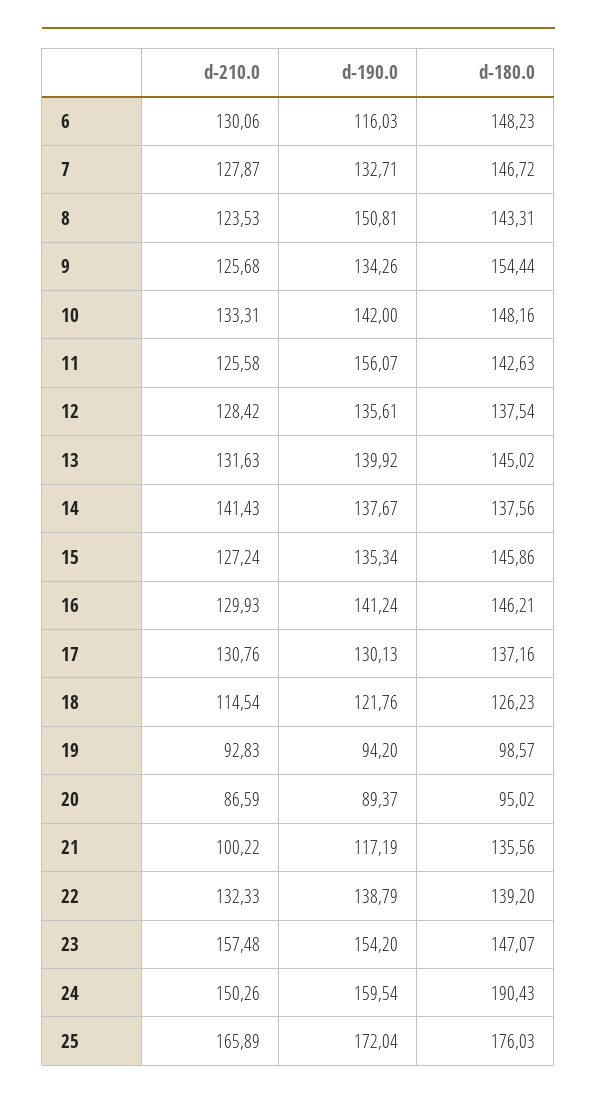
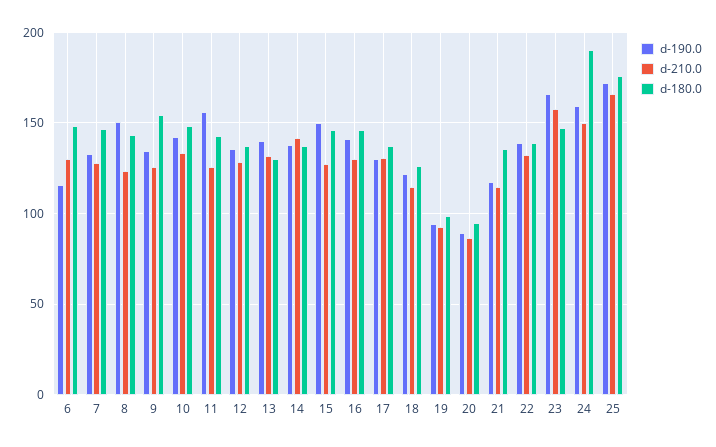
d-180.0, 13: 145.02 -> 130
d-190.0, 15: 135.34 -> 150
d-210.0, 21: 100.22 -> 115
d-190.0, 23: 154.2 -> 165

